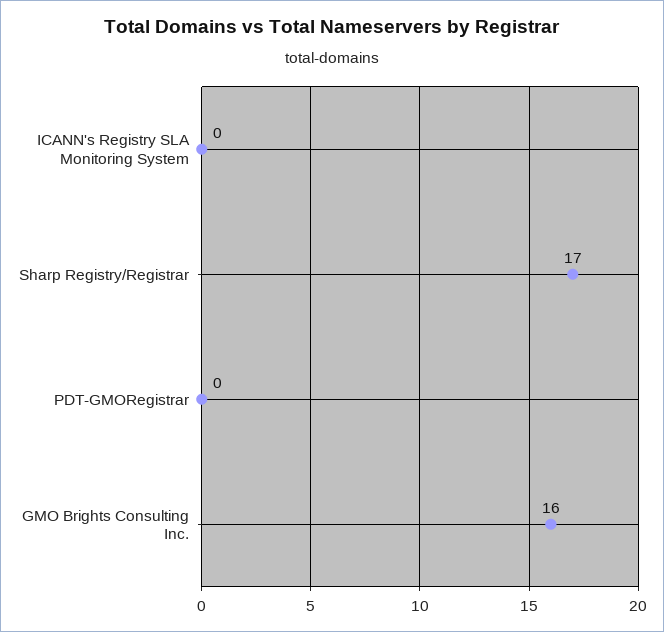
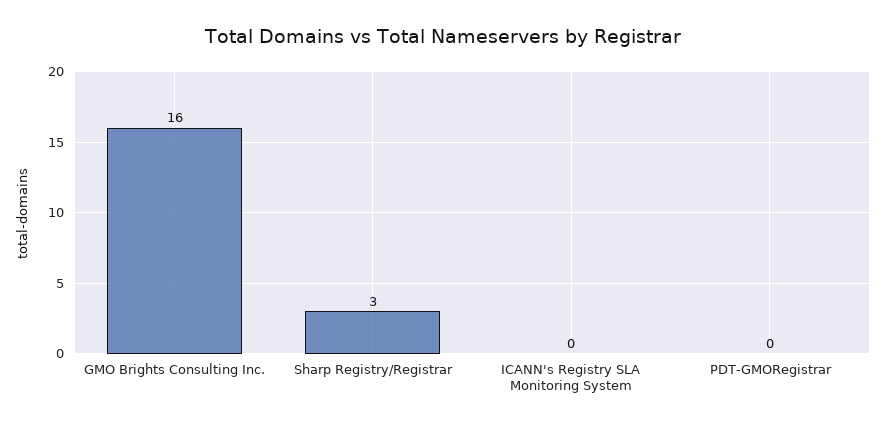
Sharp Registry/Registrar: 17 -> 3

